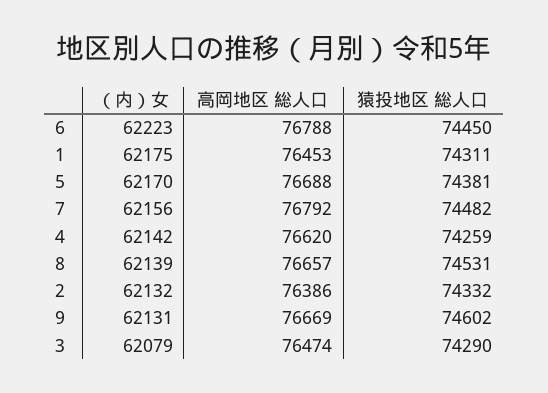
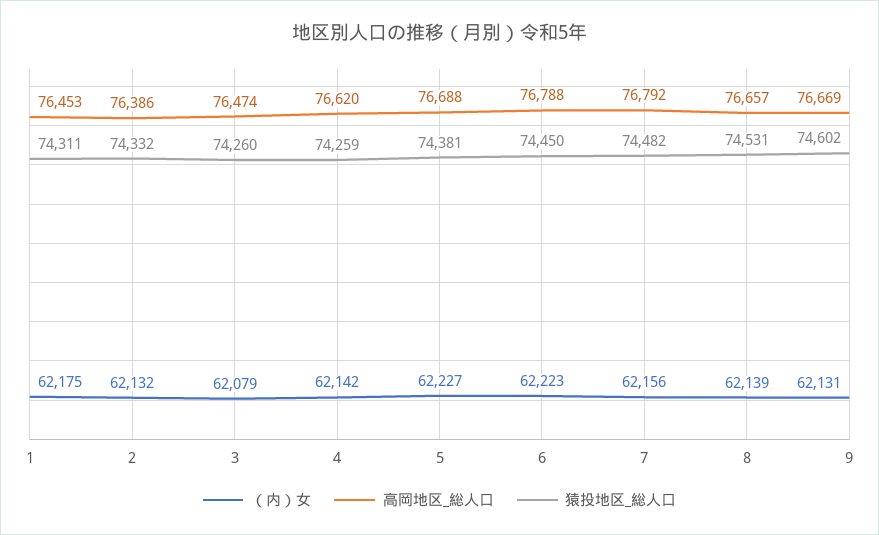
（内）女, 5: 62170 -> 62227
猿投地区 総人口, 3: 74290 -> 74260

